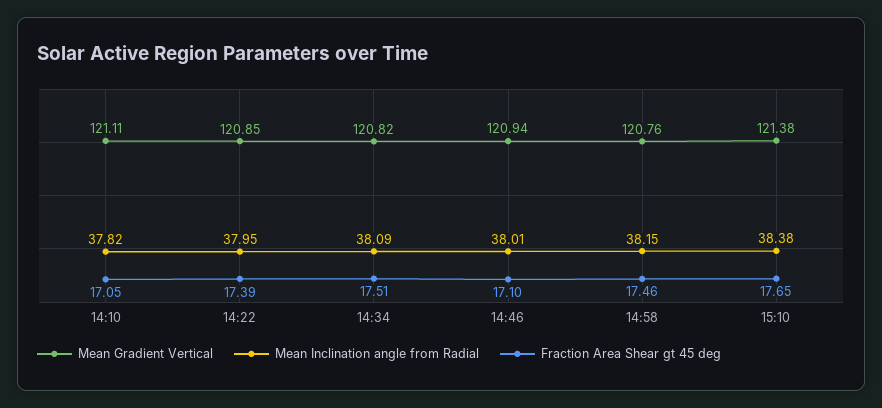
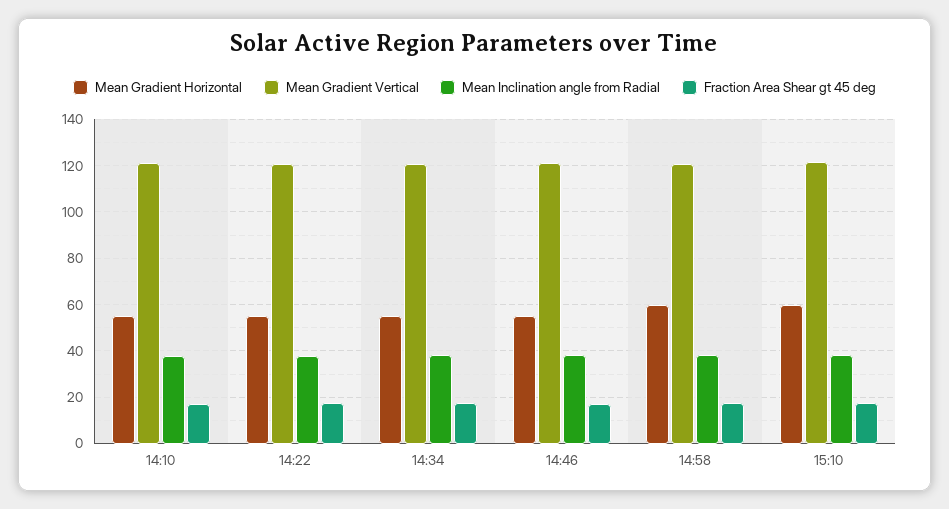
Mean Gradient Horizontal, 14:10: none -> 55
Mean Gradient Horizontal, 14:22: none -> 55
Mean Gradient Horizontal, 14:34: none -> 55
Mean Gradient Horizontal, 14:46: none -> 55
Mean Gradient Horizontal, 14:58: none -> 60
Mean Gradient Horizontal, 15:10: none -> 60

